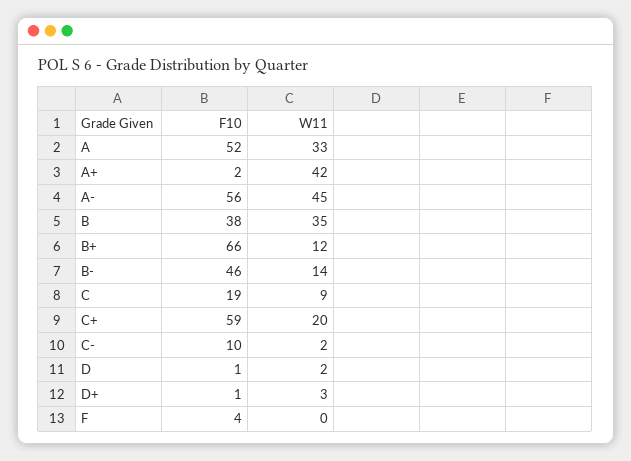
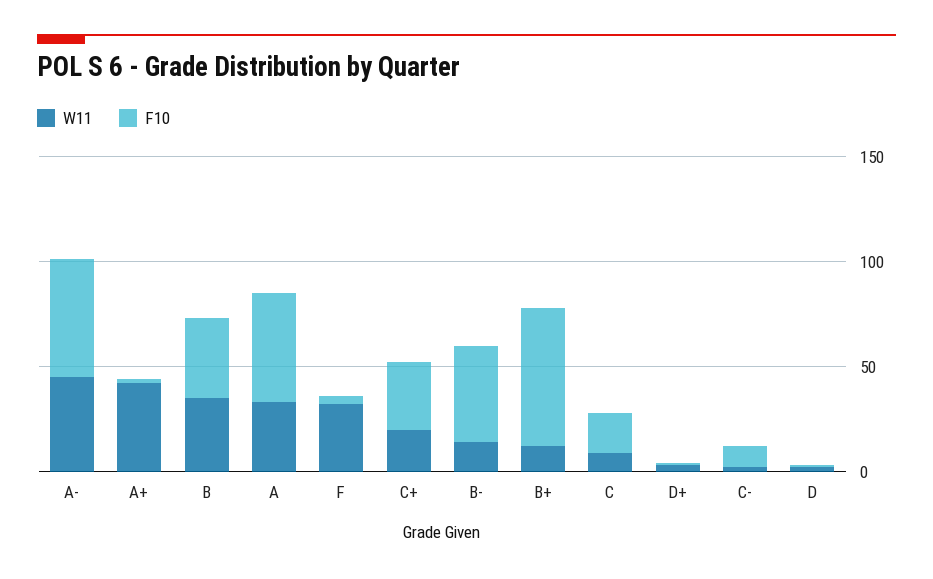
F10, C+: 59 -> 30
W11, F: 0 -> 30

